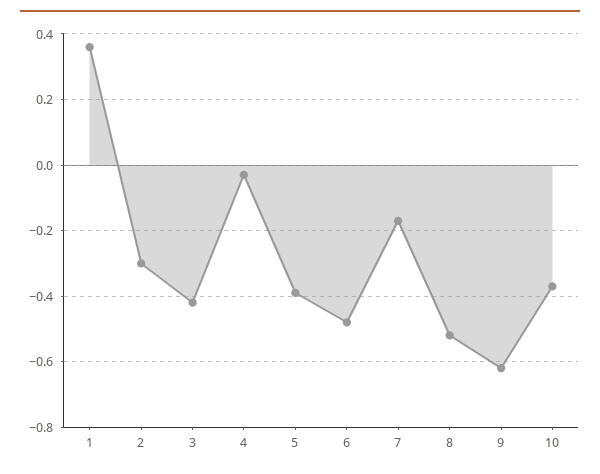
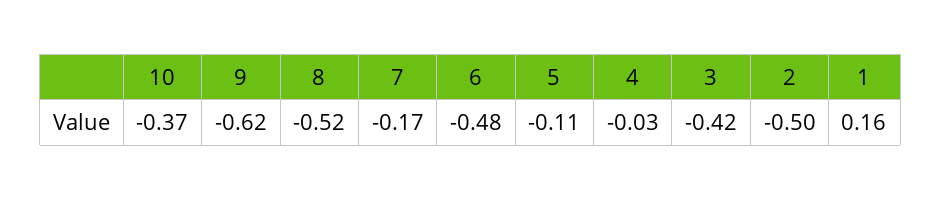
1: 0.35 -> 0.16
2: -0.3 -> -0.5
5: -0.4 -> -0.11

